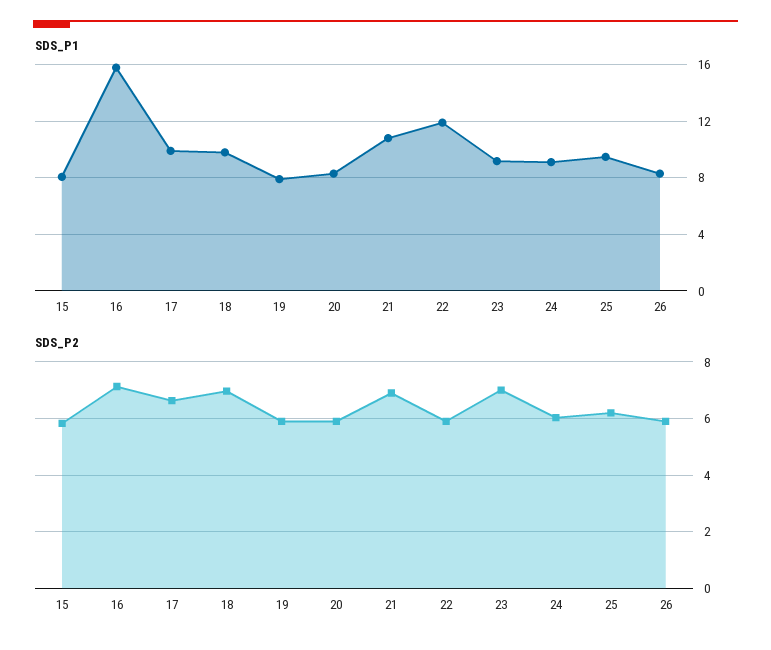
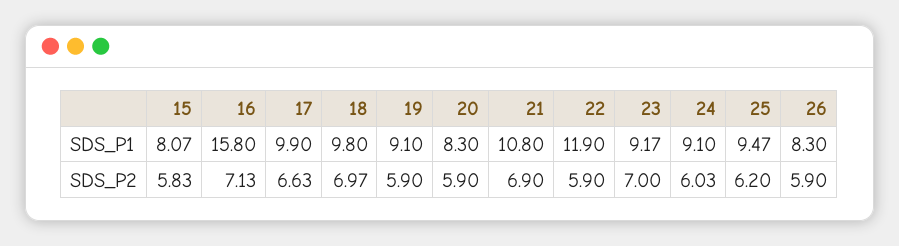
SDS_P1, 19: 8 -> 9.1

